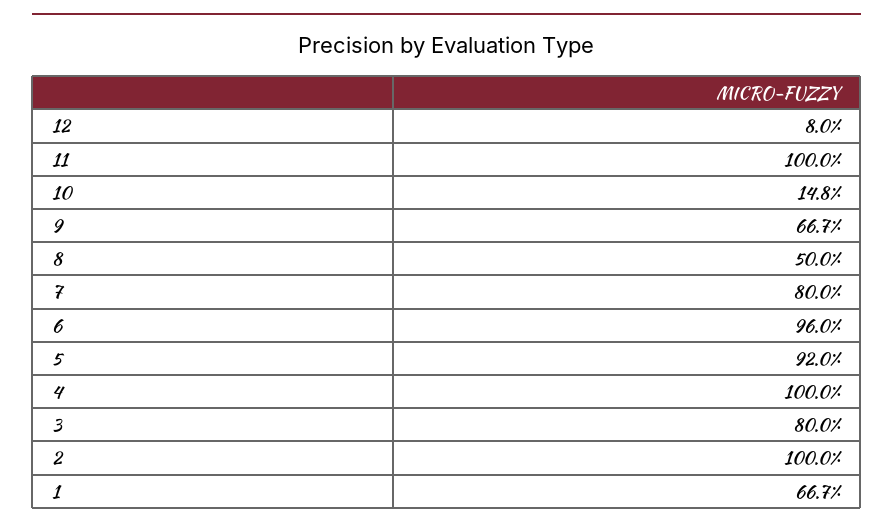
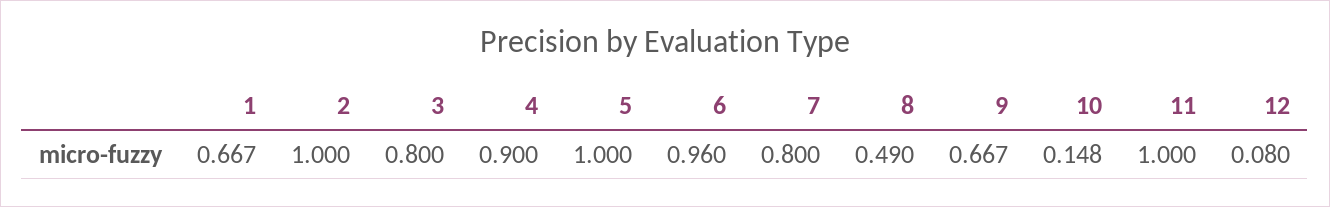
8: 0.5 -> 0.49
5: 0.92 -> 1
4: 1 -> 0.9

